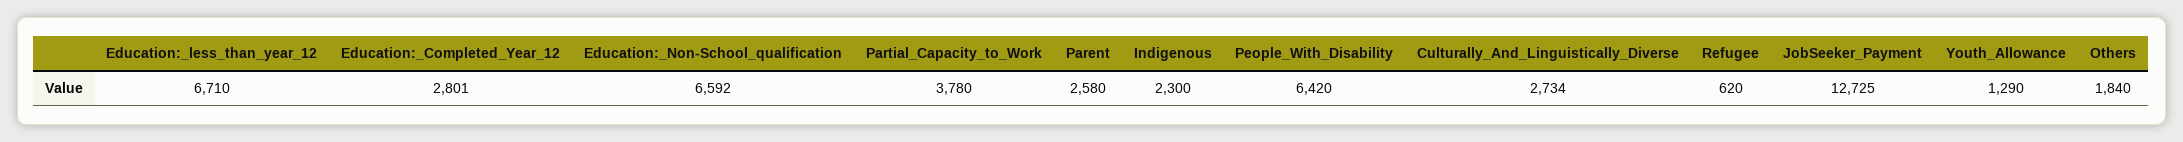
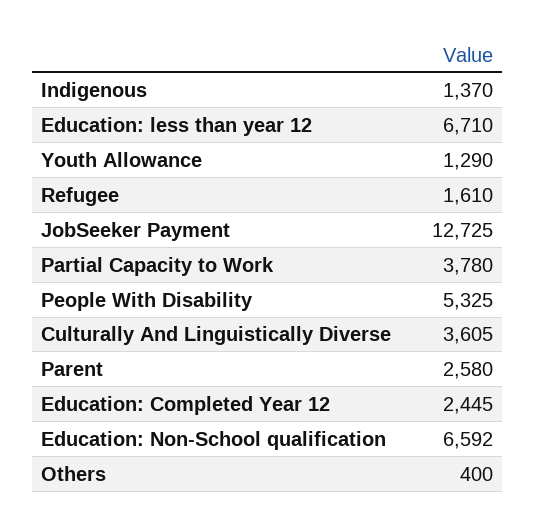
Education:_Completed_Year_12: 2801 -> 2445
Indigenous: 2300 -> 1370
People_With_Disability: 6420 -> 5325
Culturally_And_Linguistically_Diverse: 2734 -> 3605
Refugee: 620 -> 1610
Others: 1840 -> 400

